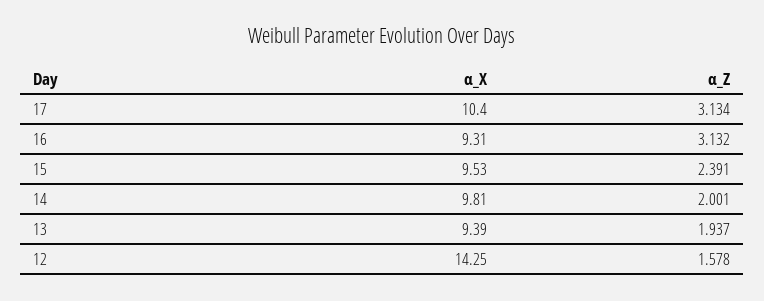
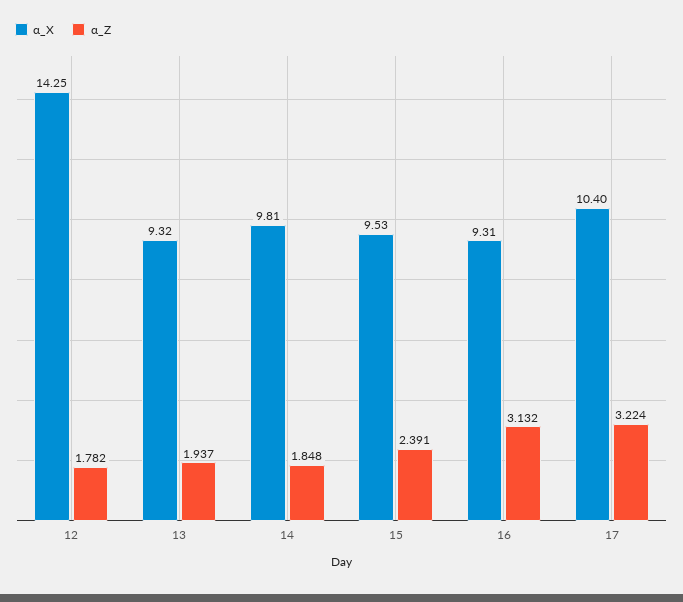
α_Z, 17: 3.134 -> 3.224
α_Z, 14: 2.001 -> 1.848
α_X, 13: 9.39 -> 9.32
α_Z, 12: 1.578 -> 1.782

